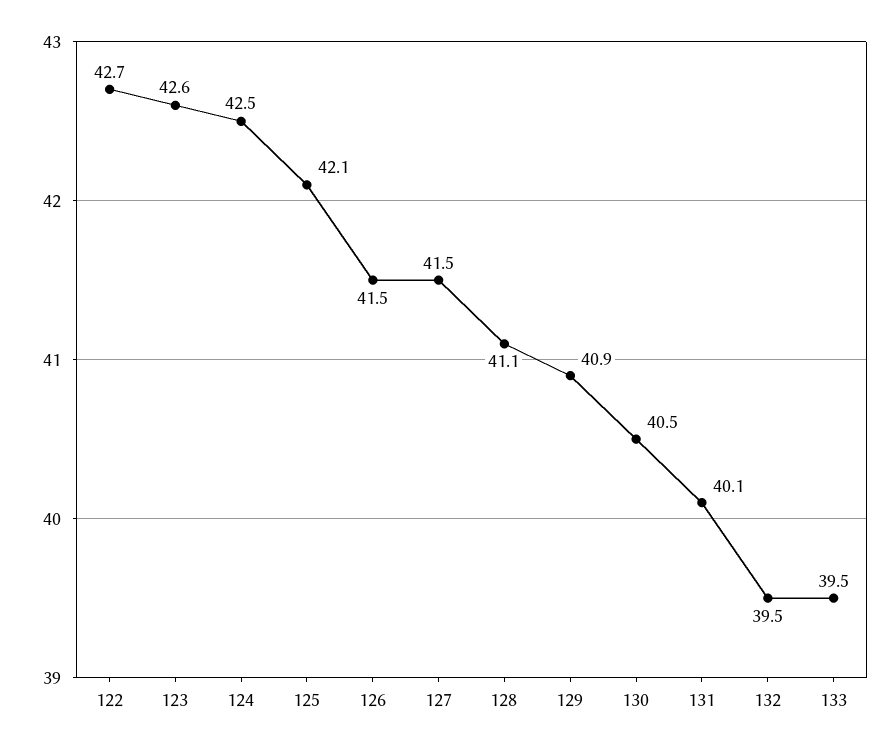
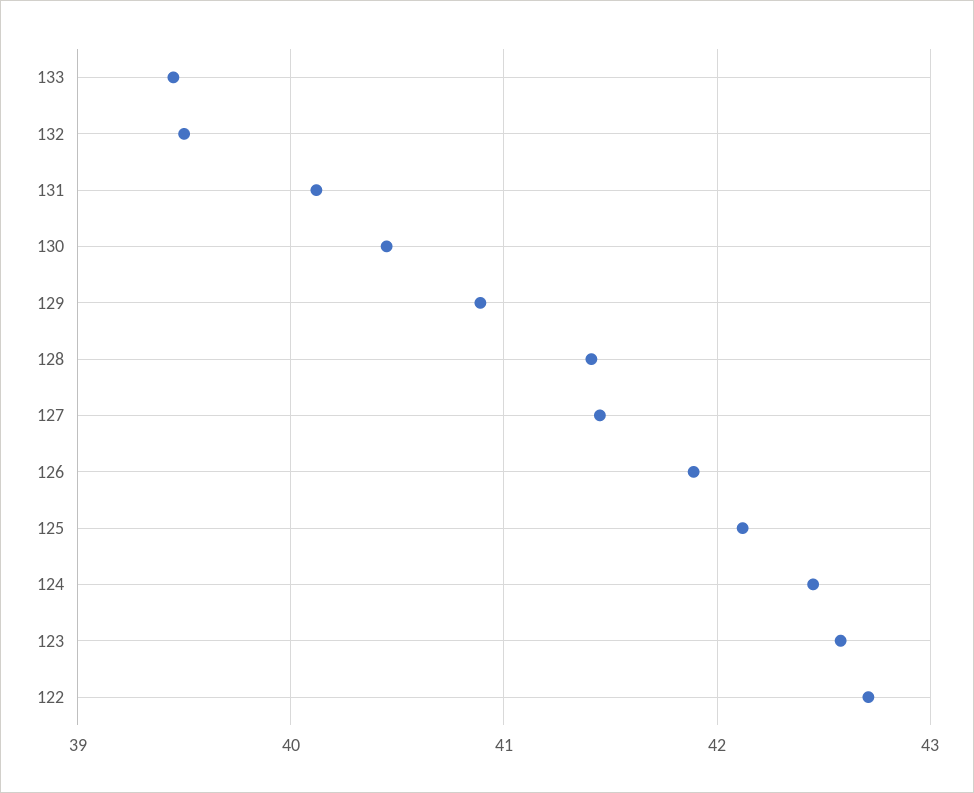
126: 41.5 -> 41.9
128: 41.1 -> 41.4

